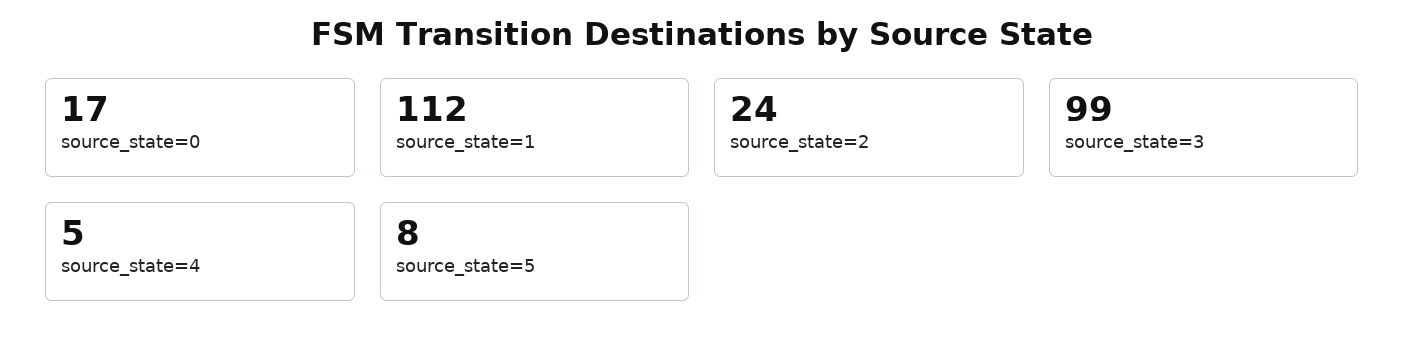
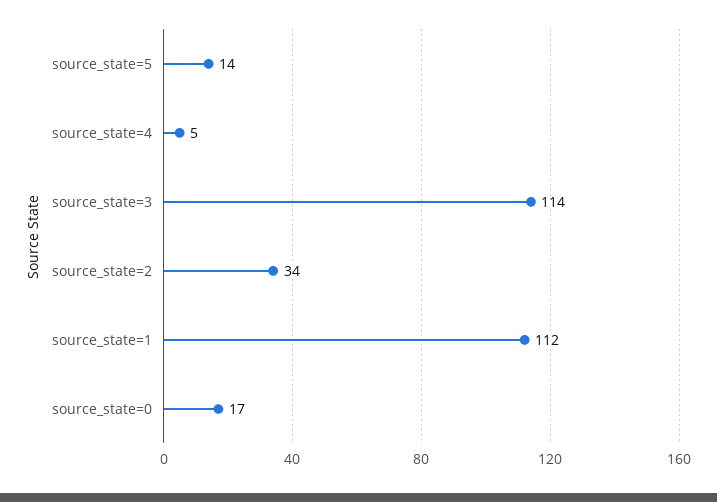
source_state=2: 24 -> 34
source_state=3: 99 -> 114
source_state=5: 8 -> 14

